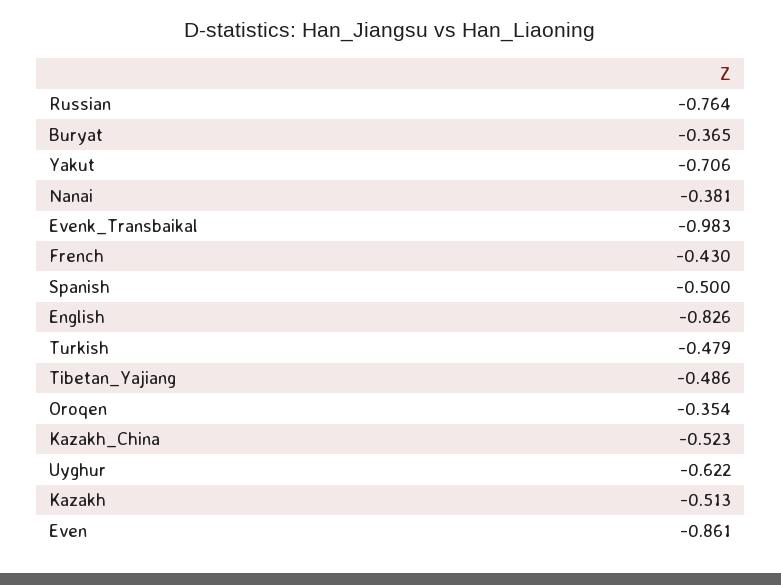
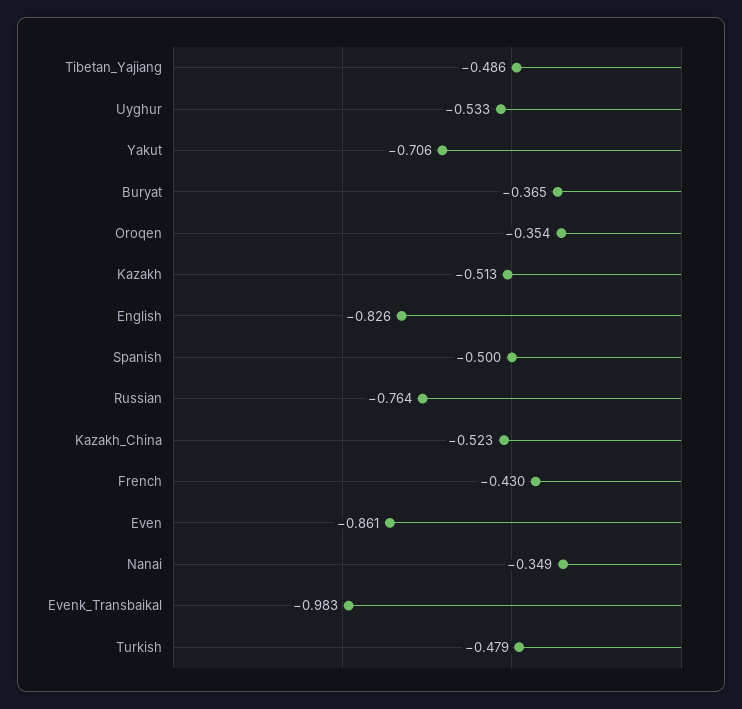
Nanai: -0.381 -> -0.349
Uyghur: -0.622 -> -0.533

